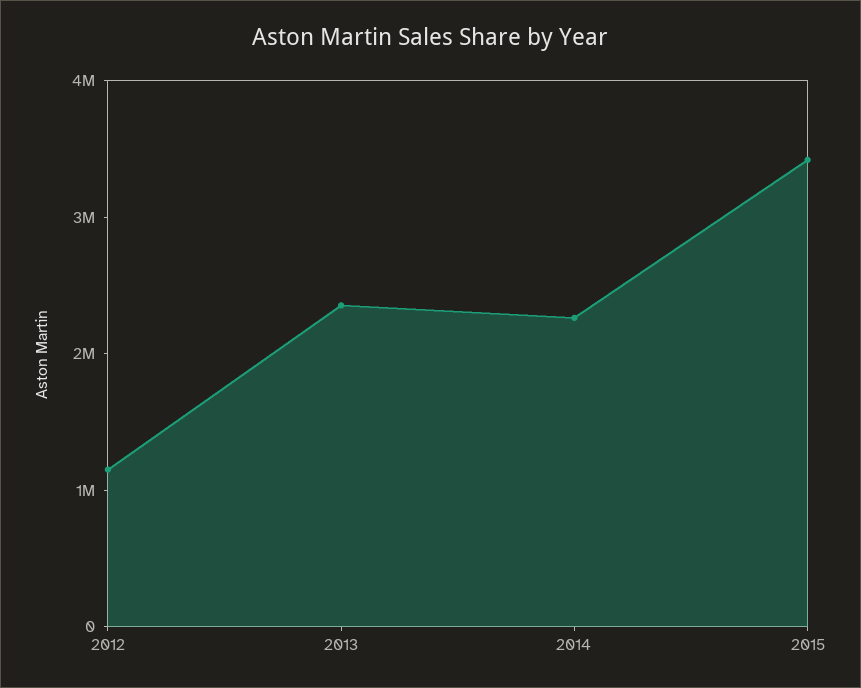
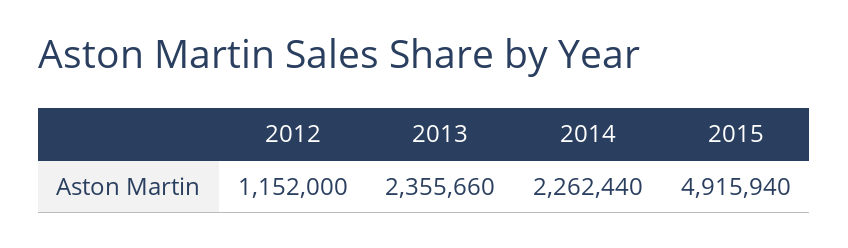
2015: 3400000 -> 4915940

